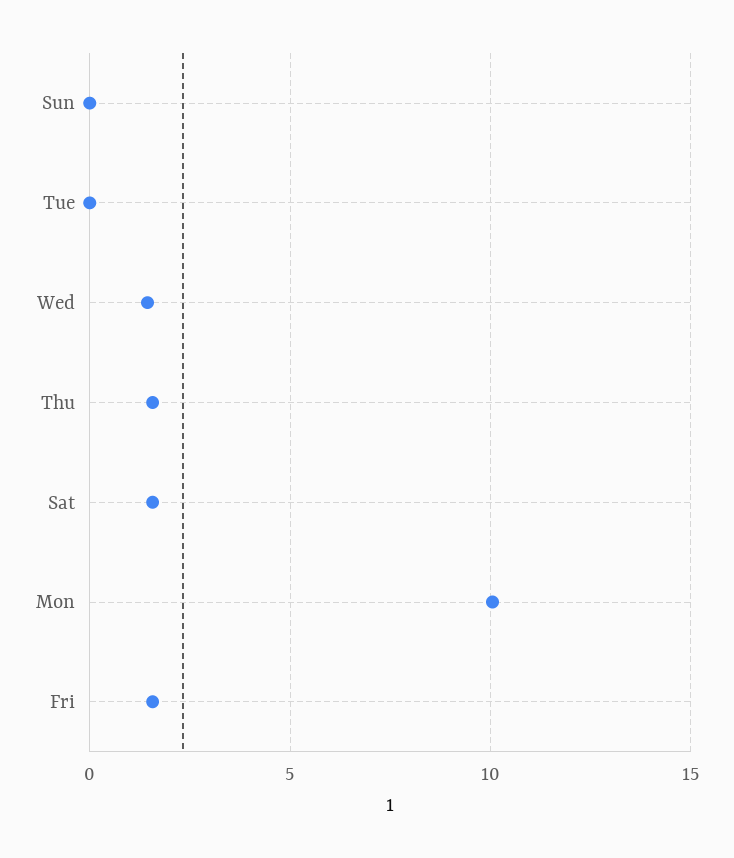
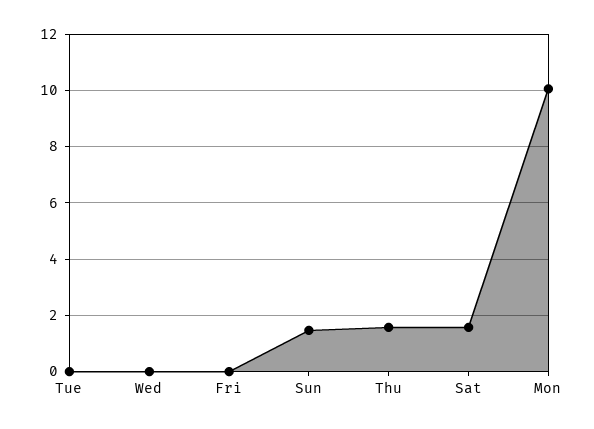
Sun: 0 -> 1.5
Wed: 1.5 -> 0
Fri: 1.5 -> 0

